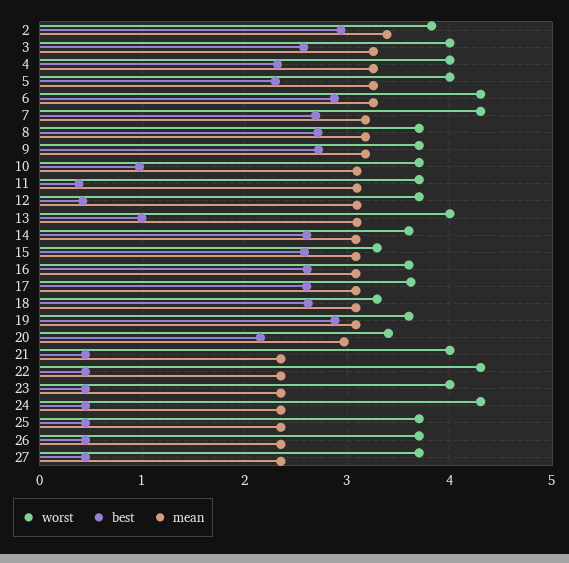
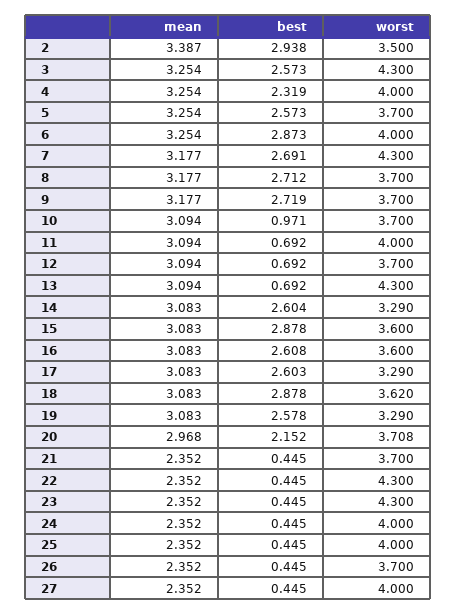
worst, 2: 3.8 -> 3.5
worst, 3: 4 -> 4.3
worst, 5: 4 -> 3.7
best, 5: 2.3 -> 2.573
worst, 6: 4.3 -> 4
worst, 11: 3.7 -> 4
best, 11: 0.4 -> 0.692
best, 12: 0.4 -> 0.692
worst, 13: 4 -> 4.3
best, 13: 1 -> 0.692
worst, 14: 3.6 -> 3.29
worst, 15: 3.3 -> 3.6
best, 15: 2.6 -> 2.878
worst, 17: 3.6 -> 3.29
worst, 18: 3.3 -> 3.62
best, 18: 2.6 -> 2.878
worst, 19: 3.6 -> 3.29
best, 19: 2.9 -> 2.578
worst, 20: 3.4 -> 3.708
worst, 21: 4 -> 3.7
worst, 23: 4 -> 4.3
worst, 24: 4.3 -> 4
worst, 25: 3.7 -> 4
worst, 27: 3.7 -> 4

